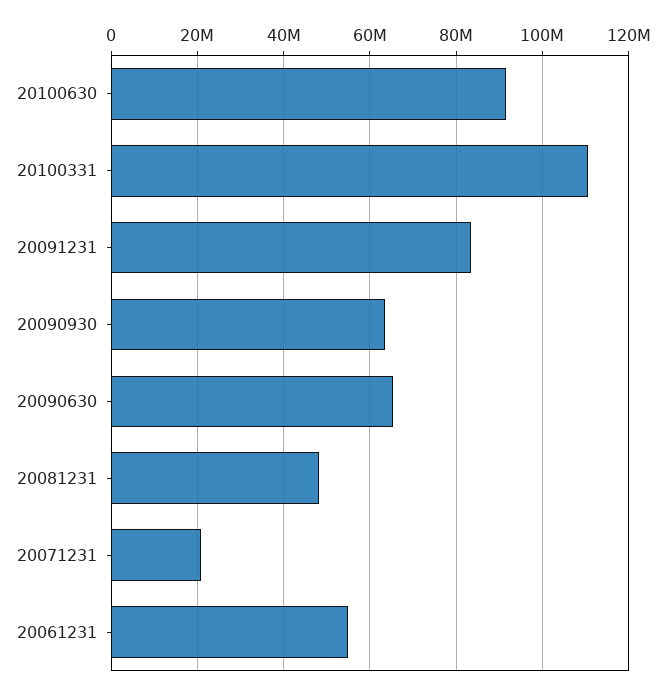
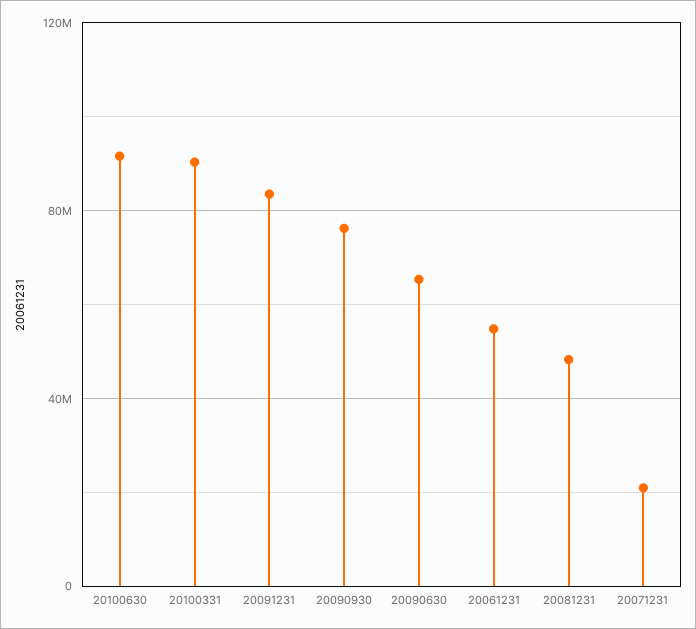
20100331: 110000000 -> 90000000
20090930: 64000000 -> 75000000

